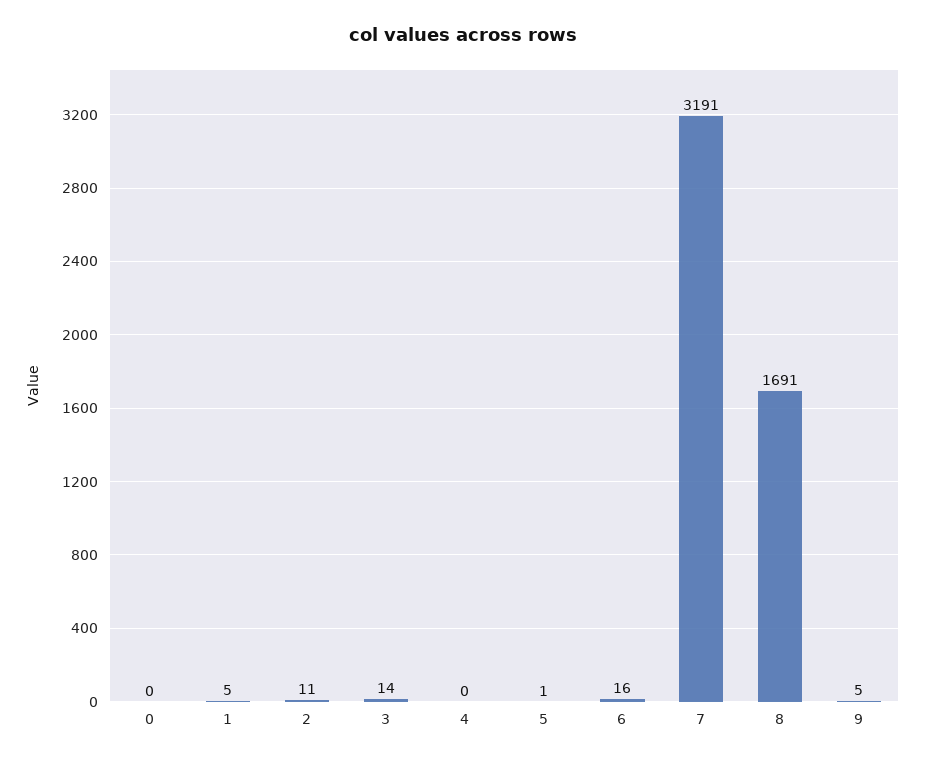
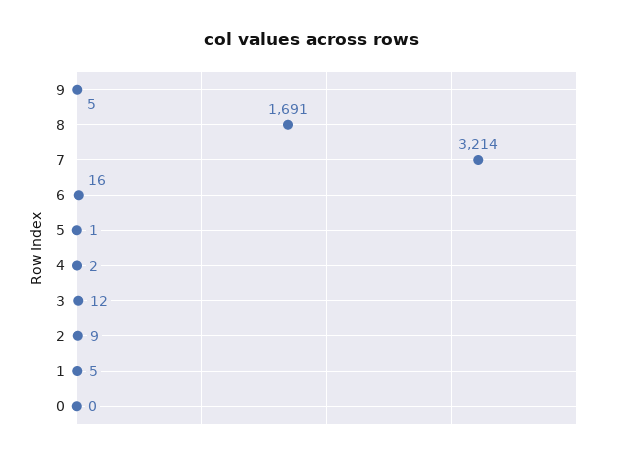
2: 11 -> 9
3: 14 -> 12
4: 0 -> 2
7: 3191 -> 3214

